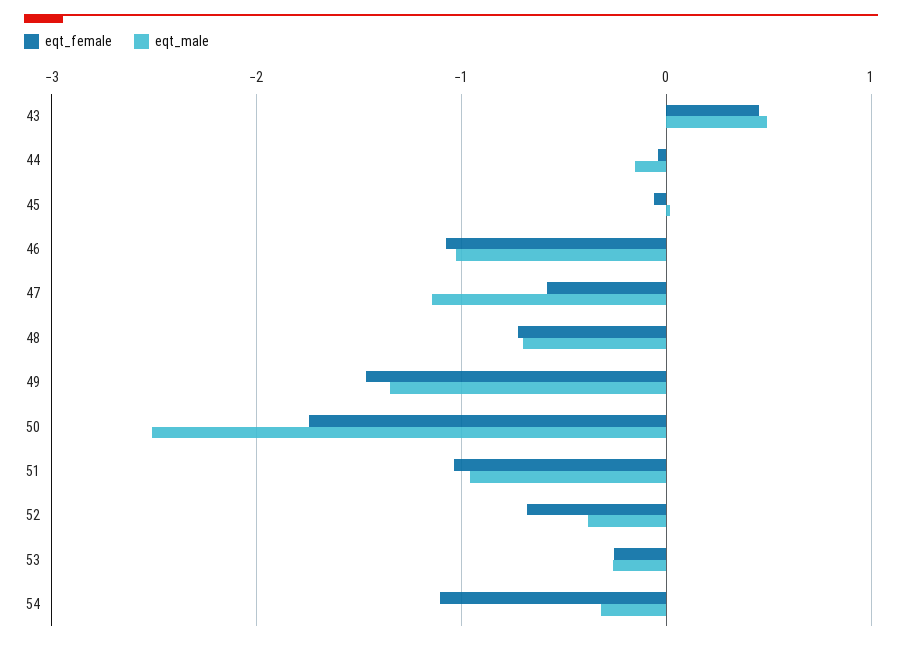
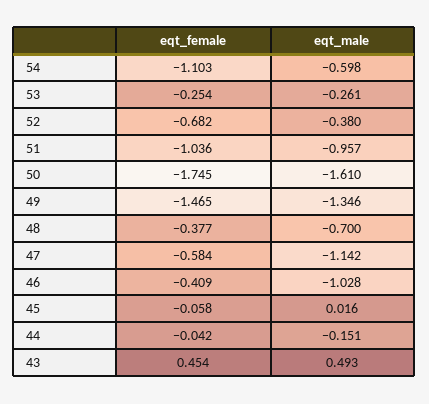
eqt_female, 46: -1.1 -> -0.409
eqt_female, 48: -0.7 -> -0.377
eqt_male, 50: -2.5 -> -1.61
eqt_male, 54: -0.3 -> -0.598

